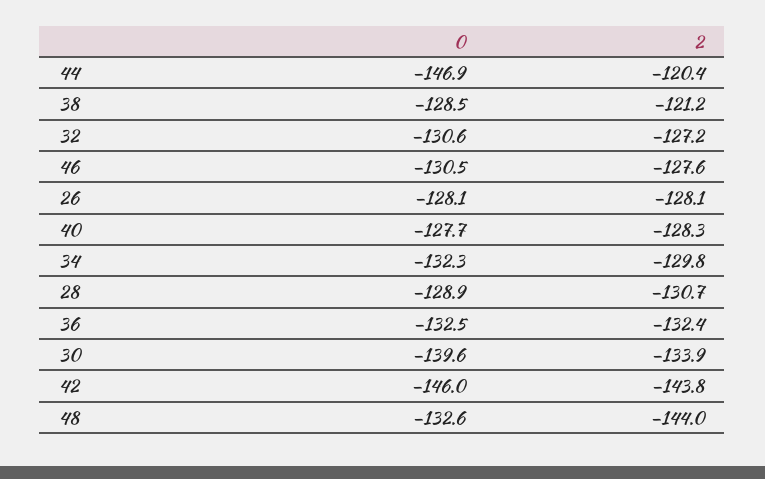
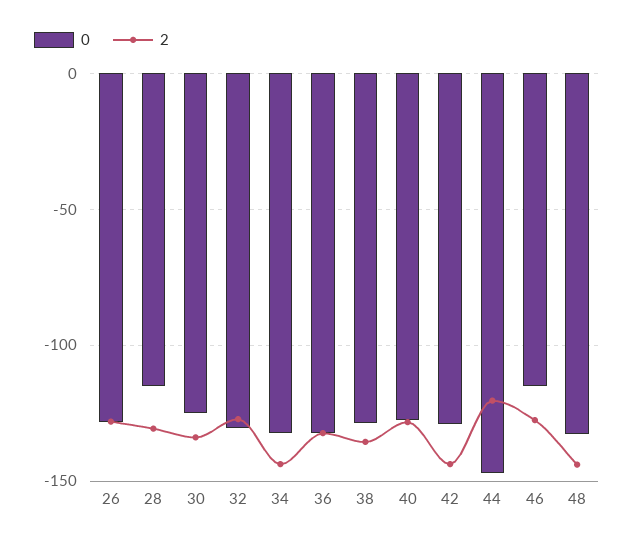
2, 38: -121.2 -> -135
0, 46: -130.5 -> -115
2, 34: -129.8 -> -145
0, 28: -128.9 -> -115
0, 30: -139.6 -> -125
0, 42: -146 -> -130

